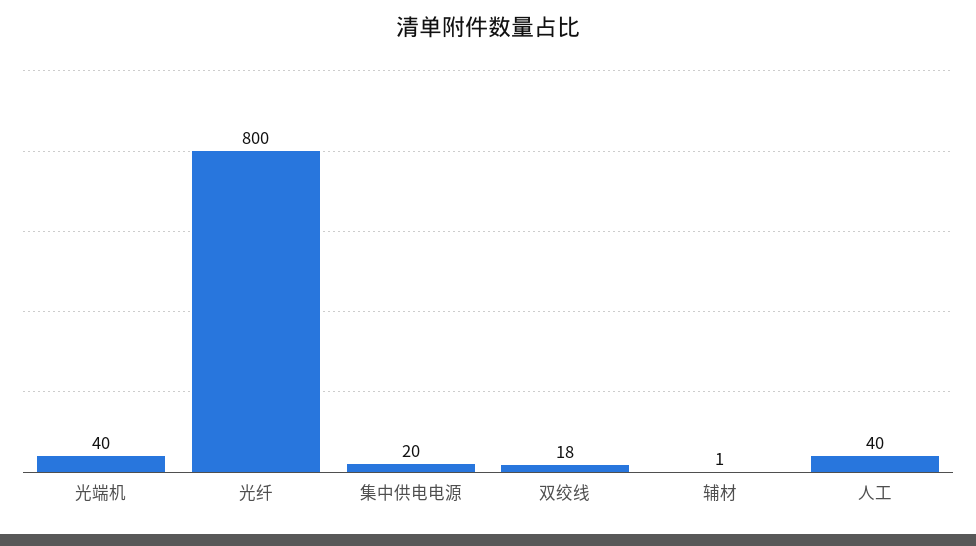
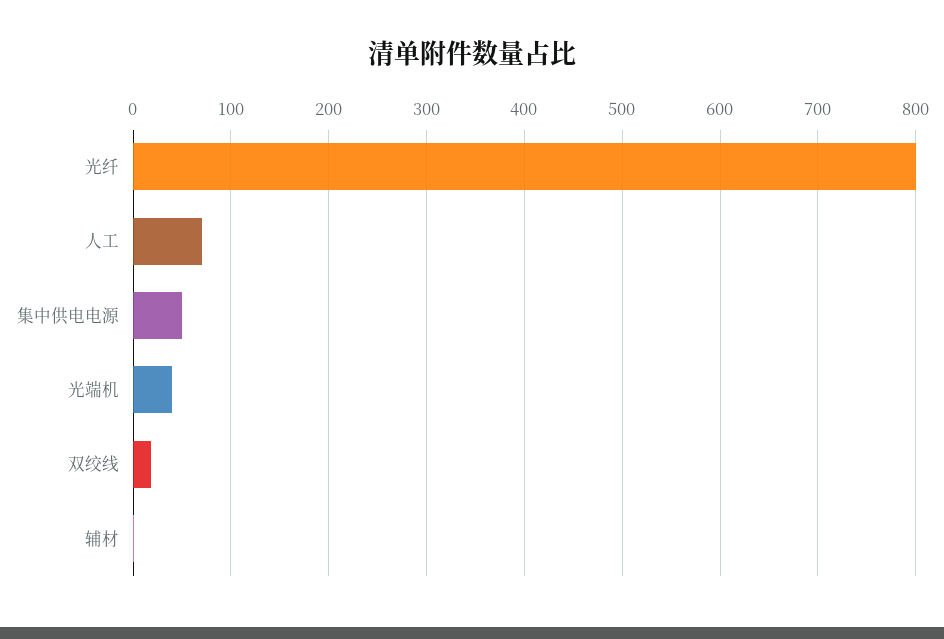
集中供电电源: 20 -> 50
人工: 40 -> 70

